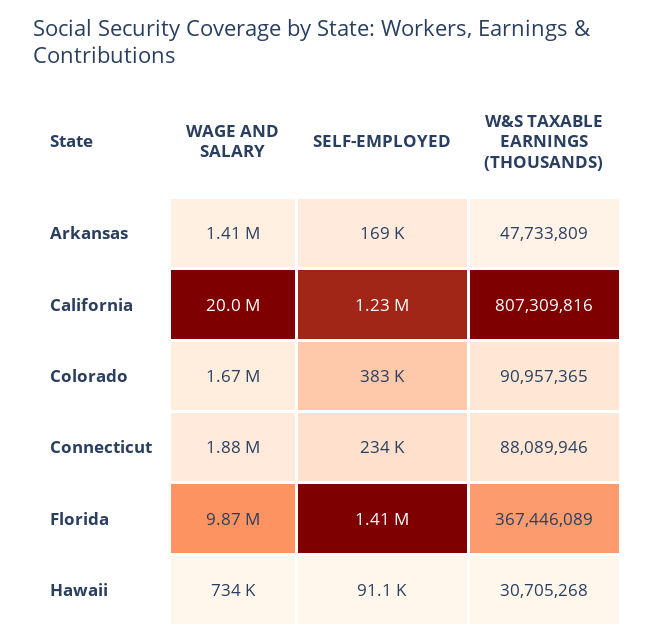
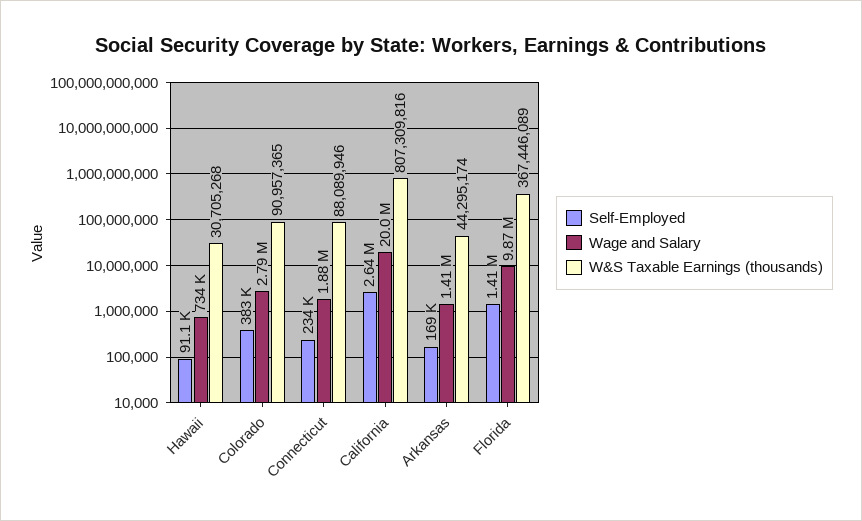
W&S TAXABLE EARNINGS (THOUSANDS), Arkansas: 47733809 -> 44295174
SELF-EMPLOYED, California: 1230000 -> 2640000
WAGE AND SALARY, Colorado: 1670000 -> 2790000

